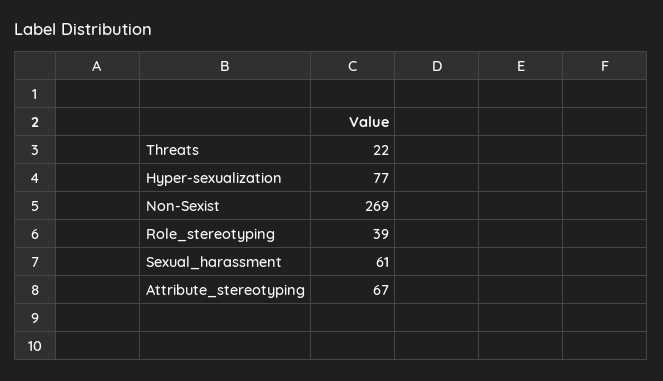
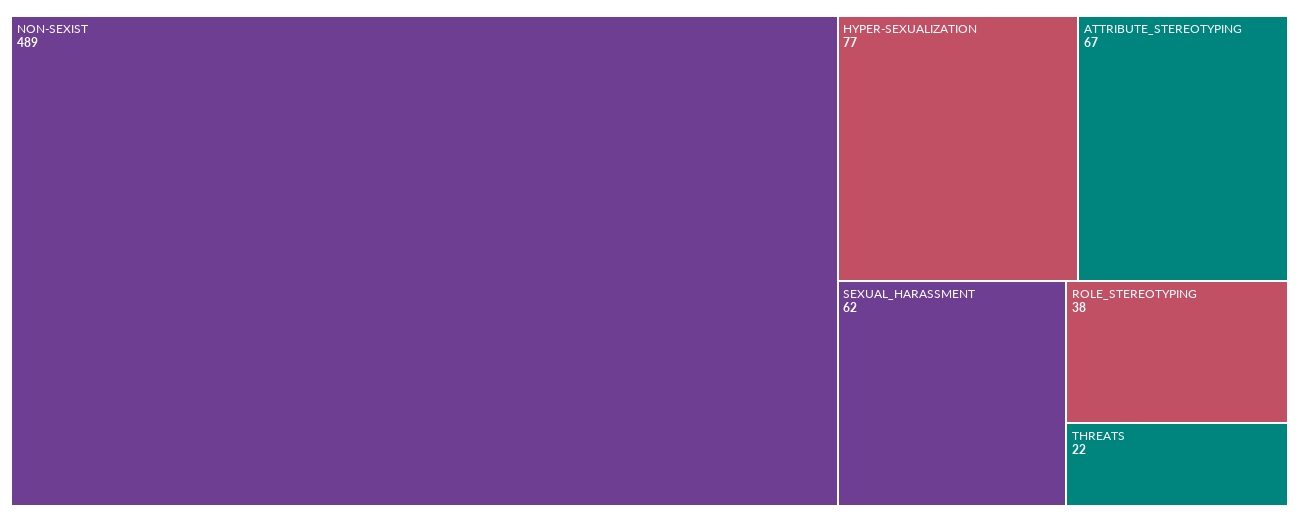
Non-Sexist: 269 -> 489
Role_stereotyping: 39 -> 38
Sexual_harassment: 61 -> 62

